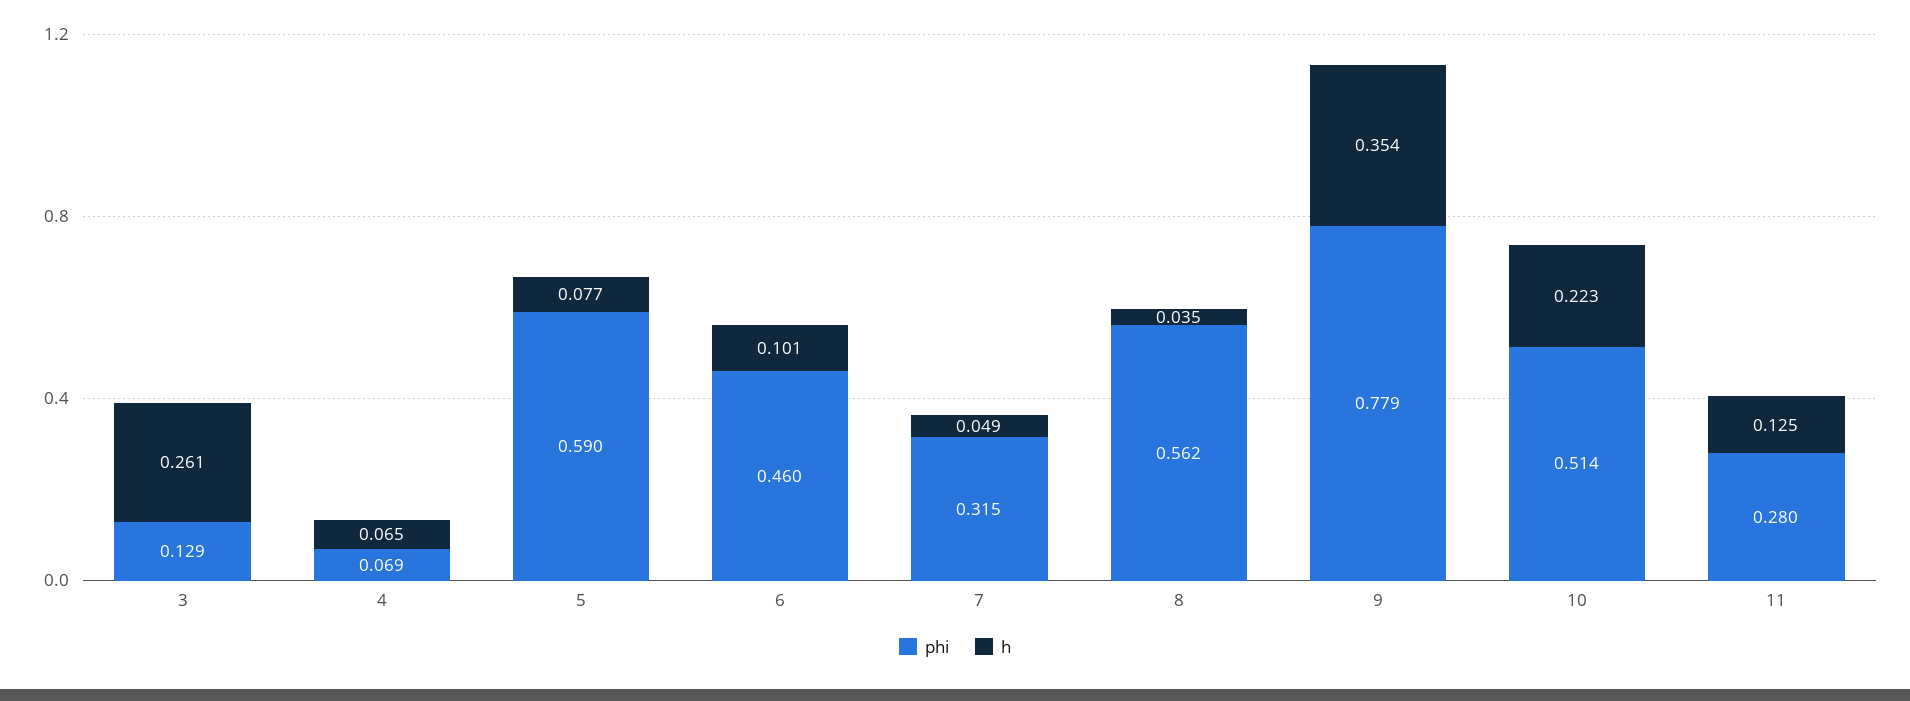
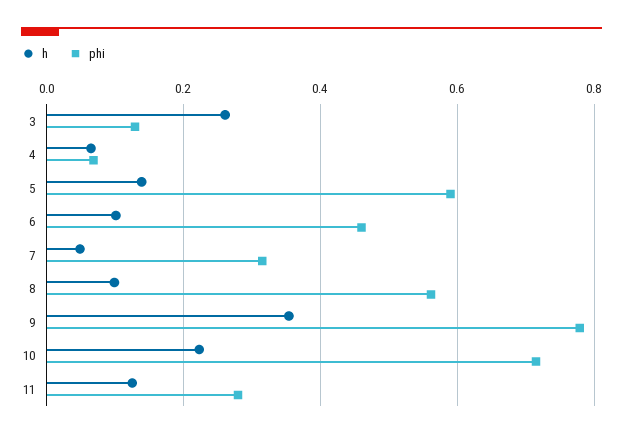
h, 5: 0.077 -> 0.14
h, 8: 0.035 -> 0.1
phi, 10: 0.514 -> 0.72

